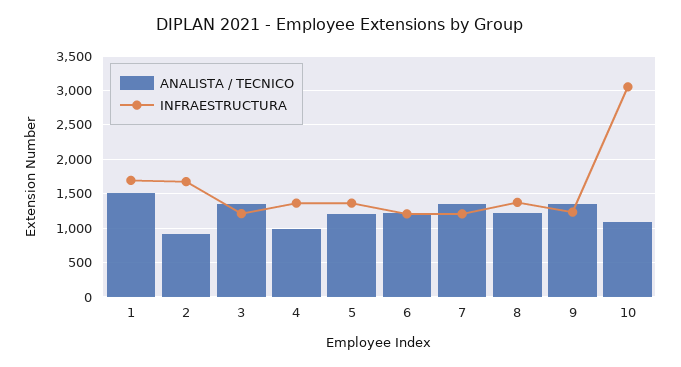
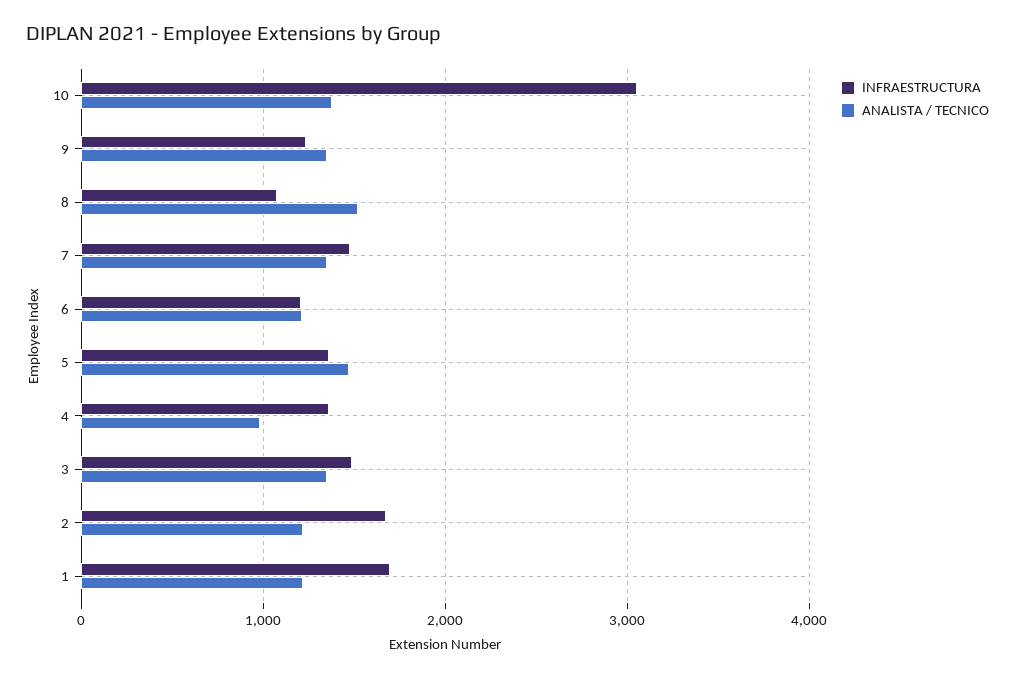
ANALISTA / TECNICO, 1: 1500 -> 1200
ANALISTA / TECNICO, 2: 900 -> 1200
INFRAESTRUCTURA, 3: 1200 -> 1500
ANALISTA / TECNICO, 5: 1200 -> 1500
INFRAESTRUCTURA, 7: 1200 -> 1500
ANALISTA / TECNICO, 8: 1200 -> 1500
INFRAESTRUCTURA, 8: 1400 -> 1100
ANALISTA / TECNICO, 10: 1100 -> 1400

